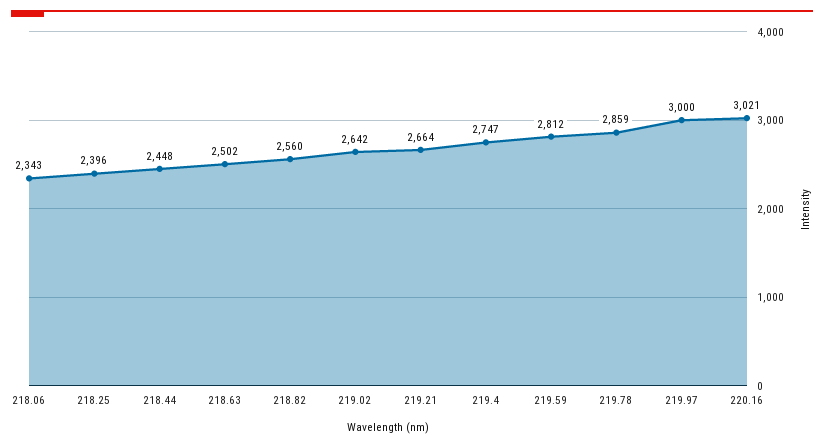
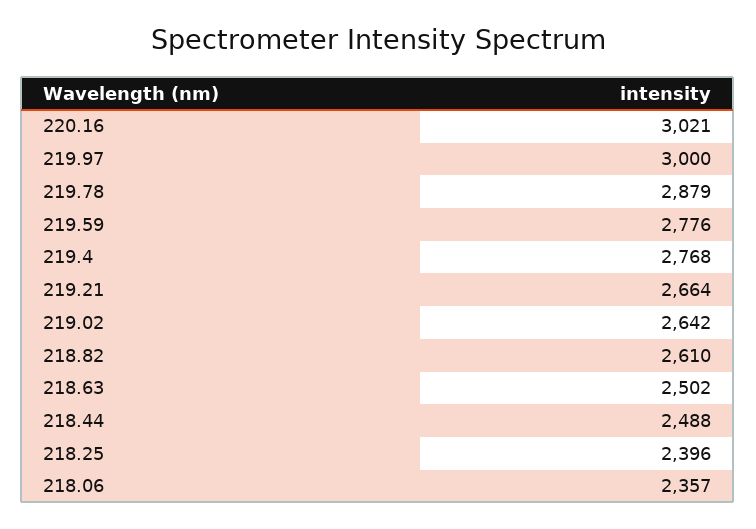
218.06: 2343 -> 2357
218.44: 2448 -> 2488
218.82: 2560 -> 2610
219.4: 2747 -> 2768
219.59: 2812 -> 2776
219.78: 2859 -> 2879

